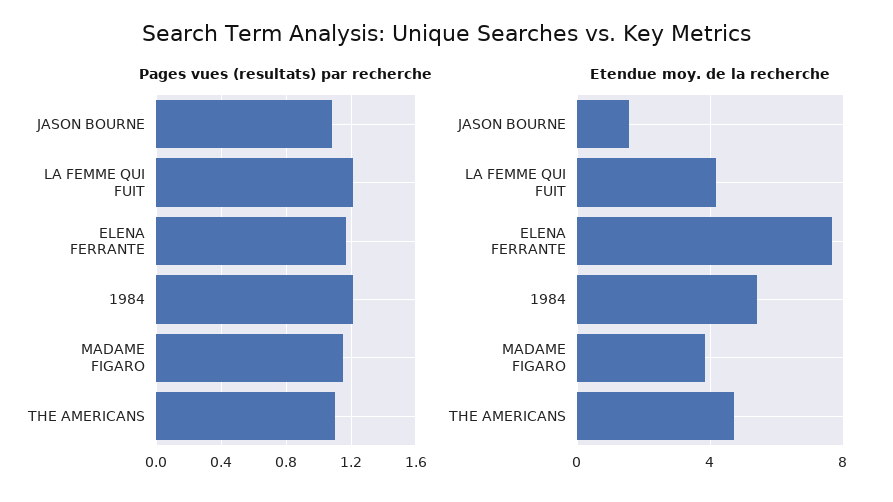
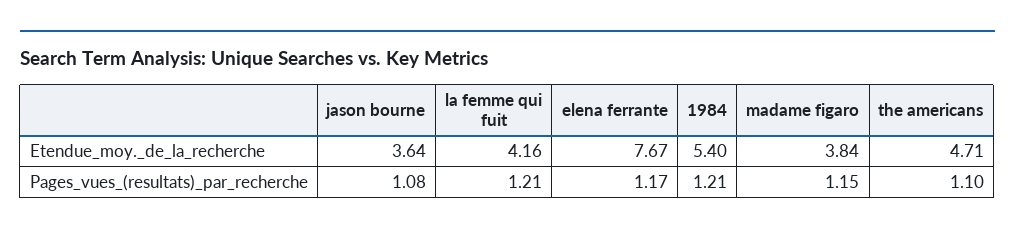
Etendue moy. de la recherche, JASON BOURNE: 1.5 -> 3.64

